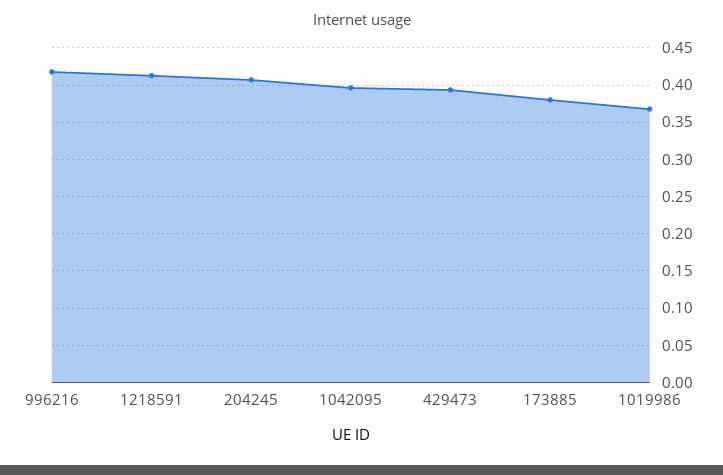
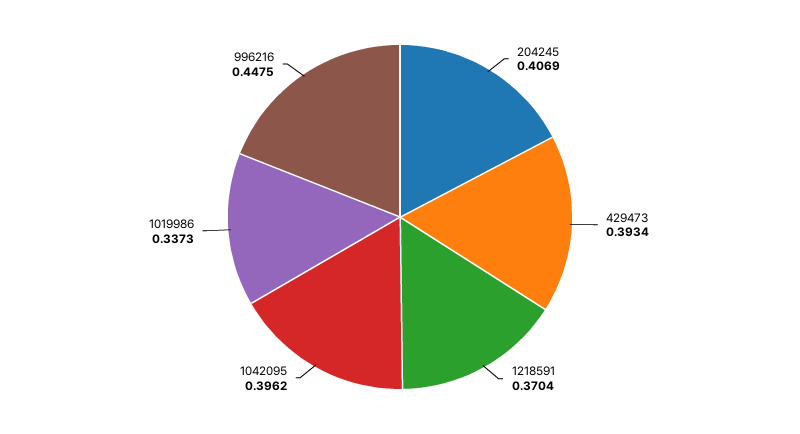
996216: 0.42 -> 0.4475
1218591: 0.41 -> 0.3704
173885: 0.38 -> none
1019986: 0.37 -> 0.3373

